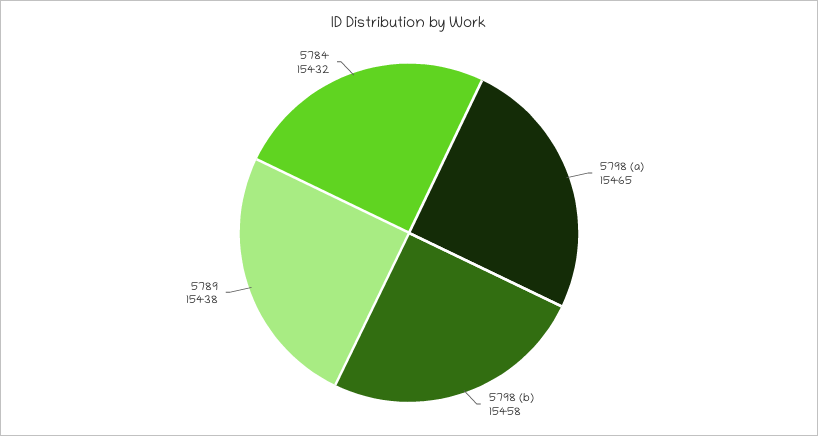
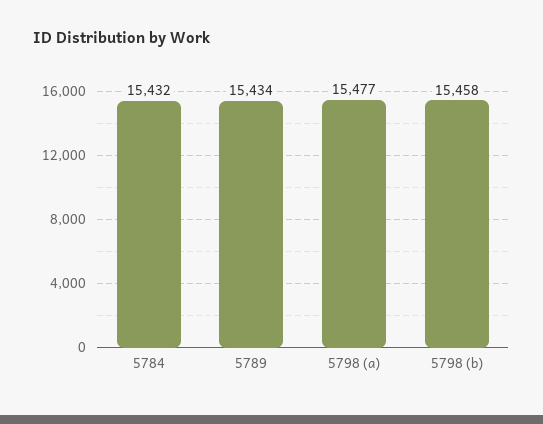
5798 (a): 15465 -> 15477
5789: 15438 -> 15434

